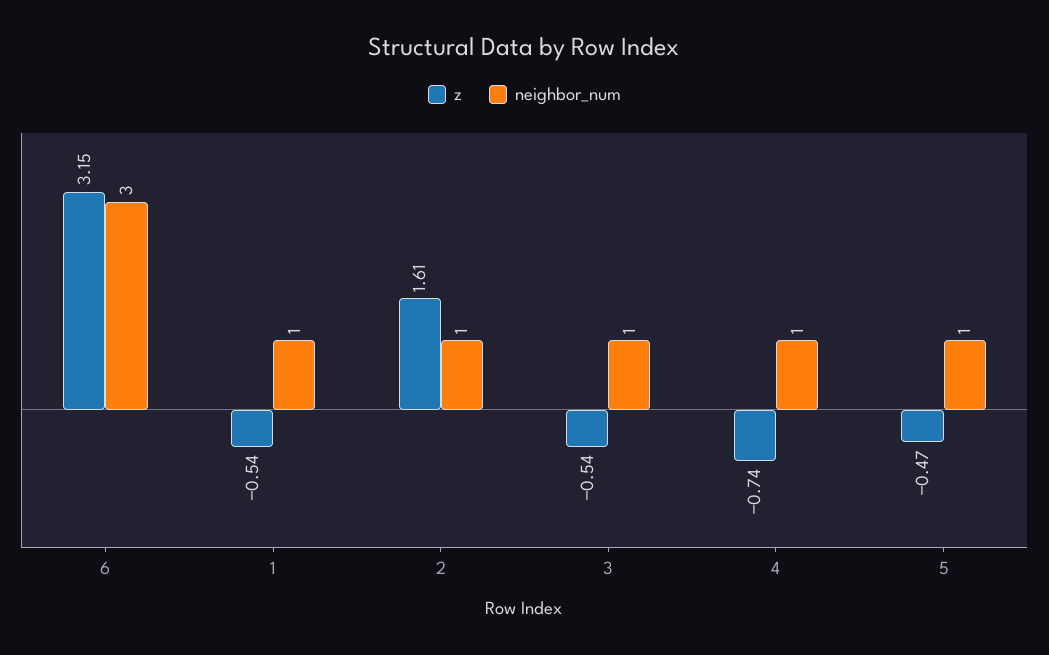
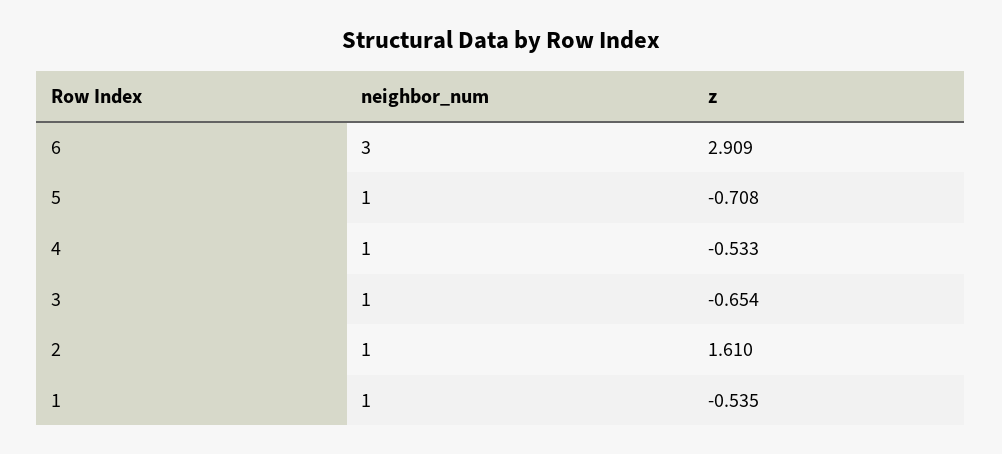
z, 6: 3.15 -> 2.909
z, 3: -0.54 -> -0.654
z, 4: -0.74 -> -0.533
z, 5: -0.47 -> -0.708

